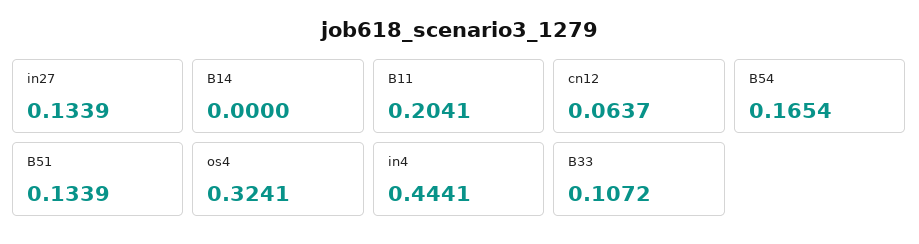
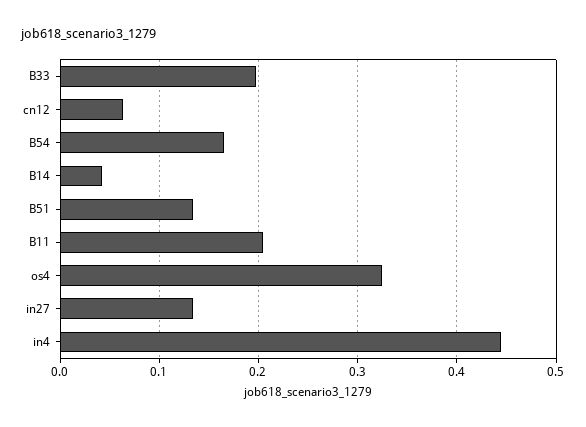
B14: 0 -> 0.04
B33: 0.1072 -> 0.2

